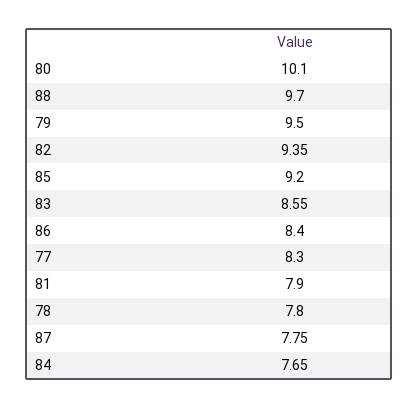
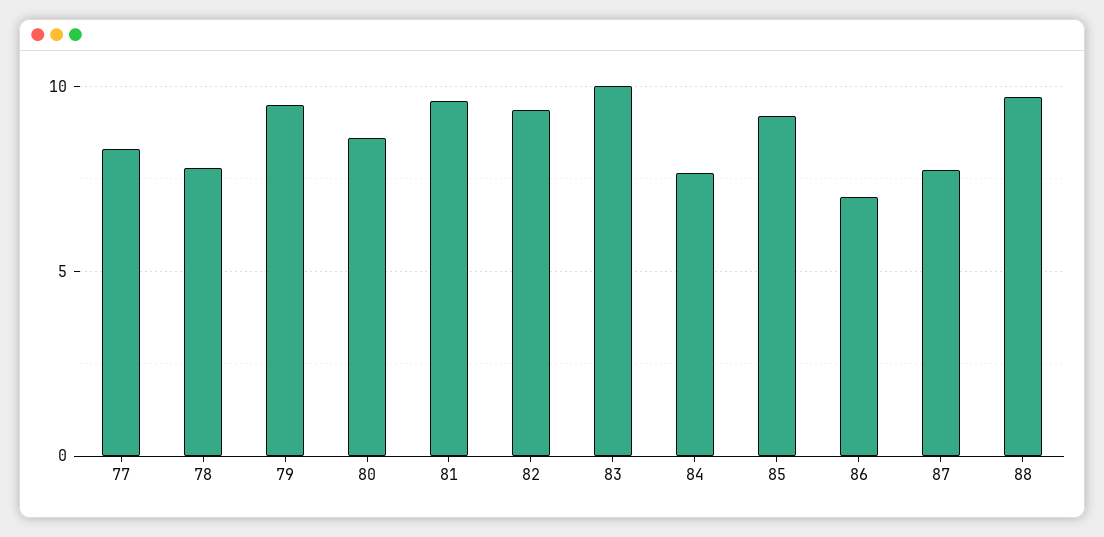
80: 10.1 -> 8.5
83: 8.55 -> 10
86: 8.4 -> 7
81: 7.9 -> 9.5

